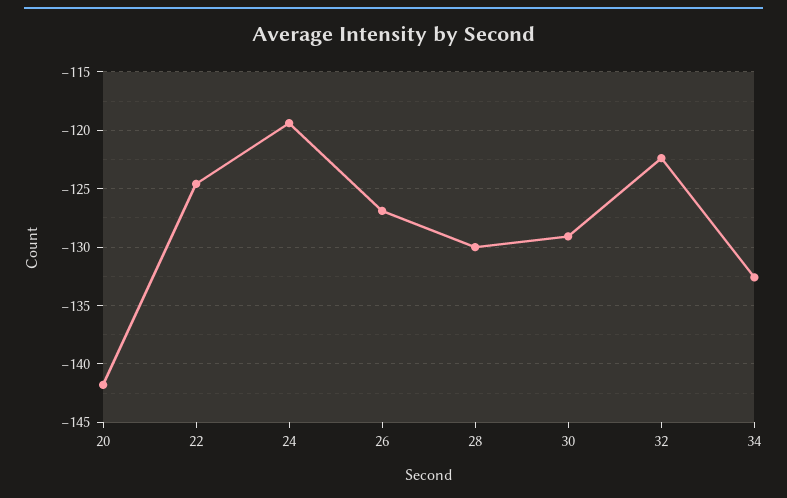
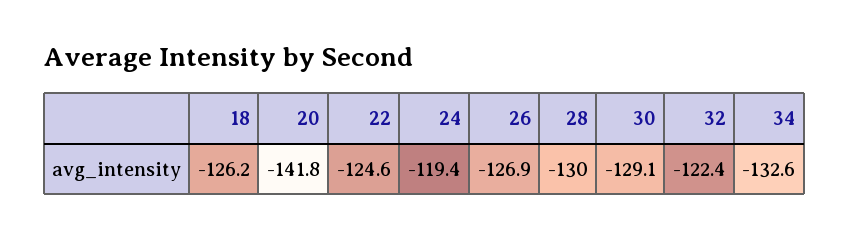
18: none -> -126.2

